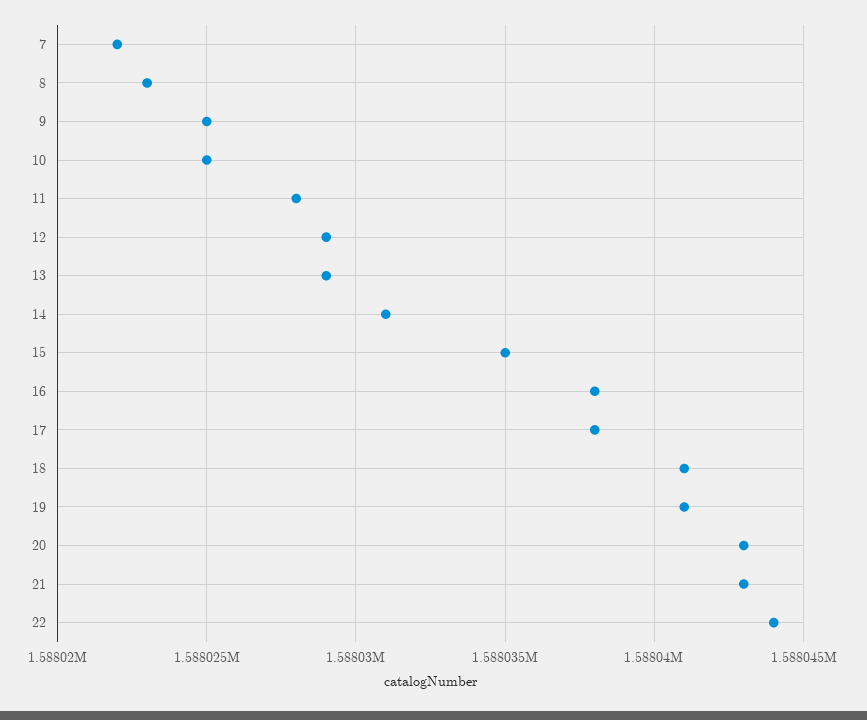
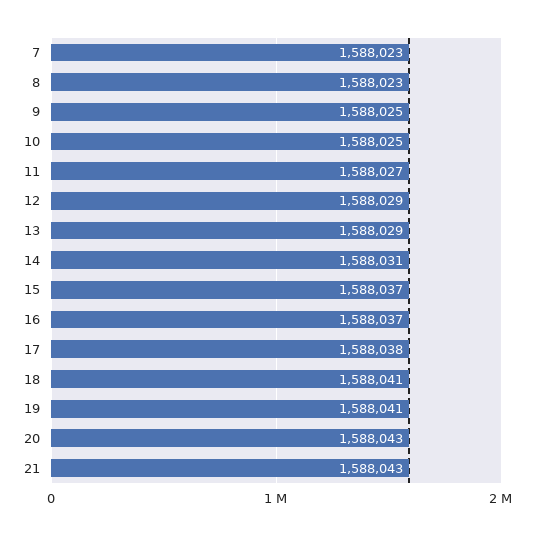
7: 1588022 -> 1588023
11: 1588028 -> 1588027
15: 1588035 -> 1588037
16: 1588038 -> 1588037
22: 1588044 -> none

